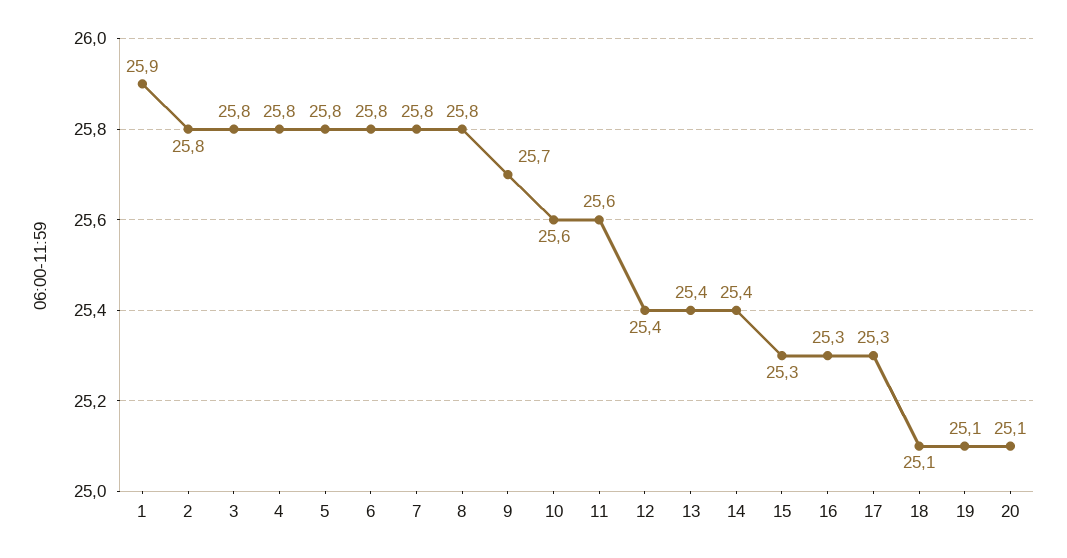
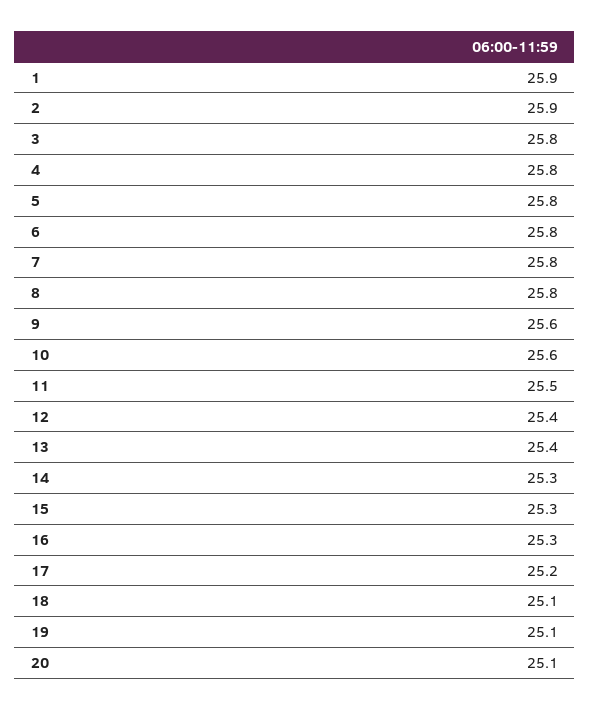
2: 25.8 -> 25.9
9: 25.7 -> 25.6
11: 25.6 -> 25.5
14: 25.4 -> 25.3
17: 25.3 -> 25.2

